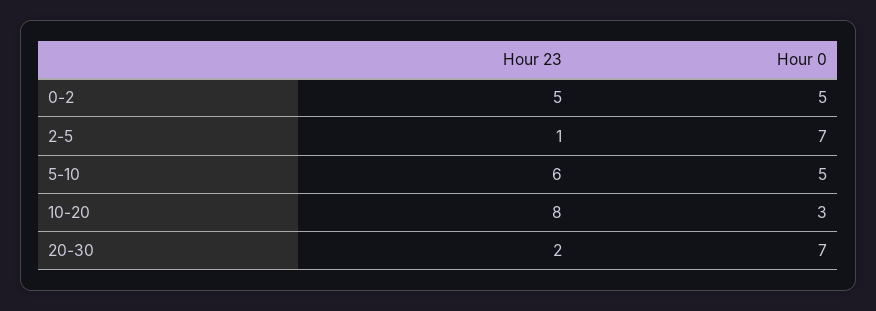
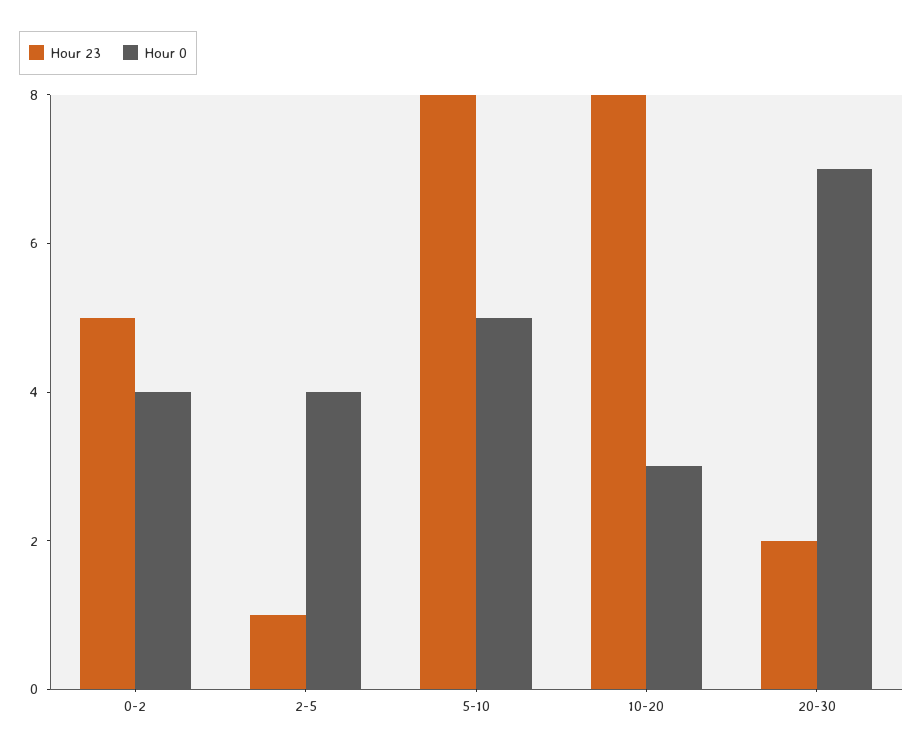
Hour 0, 0-2: 5 -> 4
Hour 0, 2-5: 7 -> 4
Hour 23, 5-10: 6 -> 8

